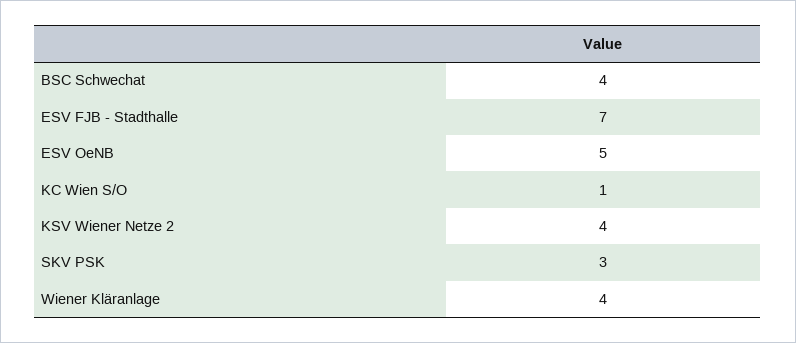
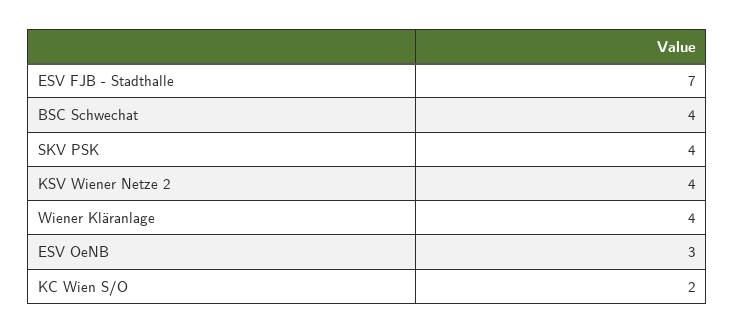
ESV OeNB: 5 -> 3
KC Wien S/O: 1 -> 2
SKV PSK: 3 -> 4

